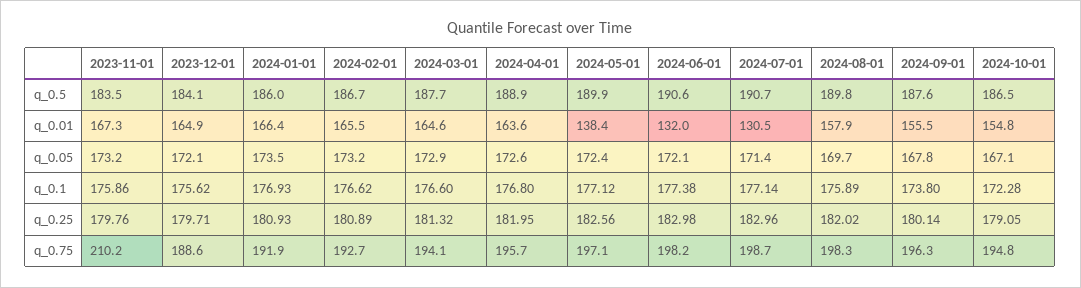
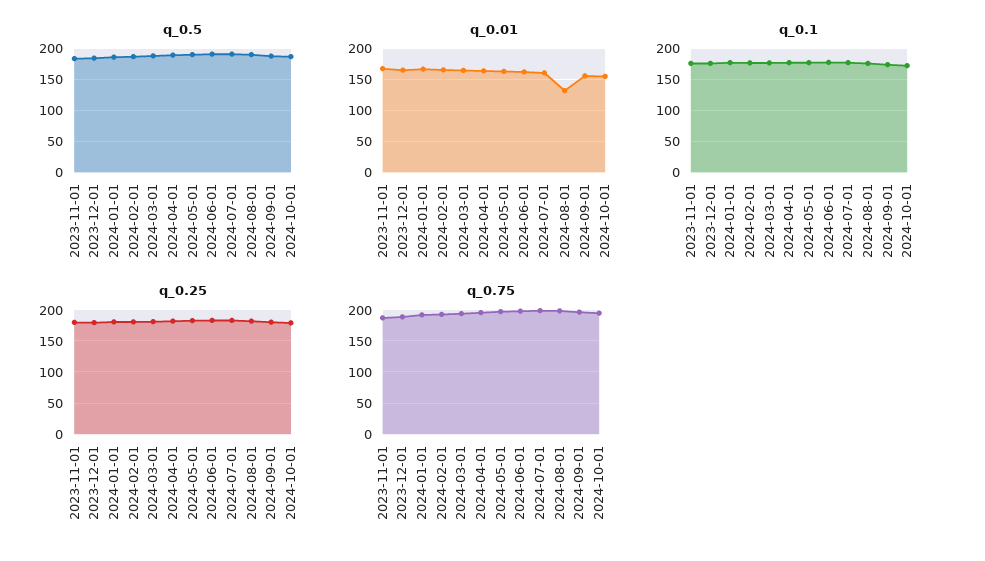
q_0.01, 2024-05-01: 138.4 -> 160
q_0.01, 2024-06-01: 132 -> 160
q_0.01, 2024-07-01: 130.5 -> 160
q_0.01, 2024-08-01: 157.9 -> 130
q_0.05, 2023-11-01: 173.2 -> none
q_0.05, 2023-12-01: 172.1 -> none
q_0.05, 2024-01-01: 173.5 -> none
q_0.05, 2024-02-01: 173.2 -> none
q_0.05, 2024-03-01: 172.9 -> none
q_0.05, 2024-04-01: 172.6 -> none
q_0.05, 2024-05-01: 172.4 -> none
q_0.05, 2024-06-01: 172.1 -> none
q_0.05, 2024-07-01: 171.4 -> none
q_0.05, 2024-08-01: 169.7 -> none
q_0.05, 2024-09-01: 167.8 -> none
q_0.05, 2024-10-01: 167.1 -> none
q_0.75, 2023-11-01: 210.2 -> 190

